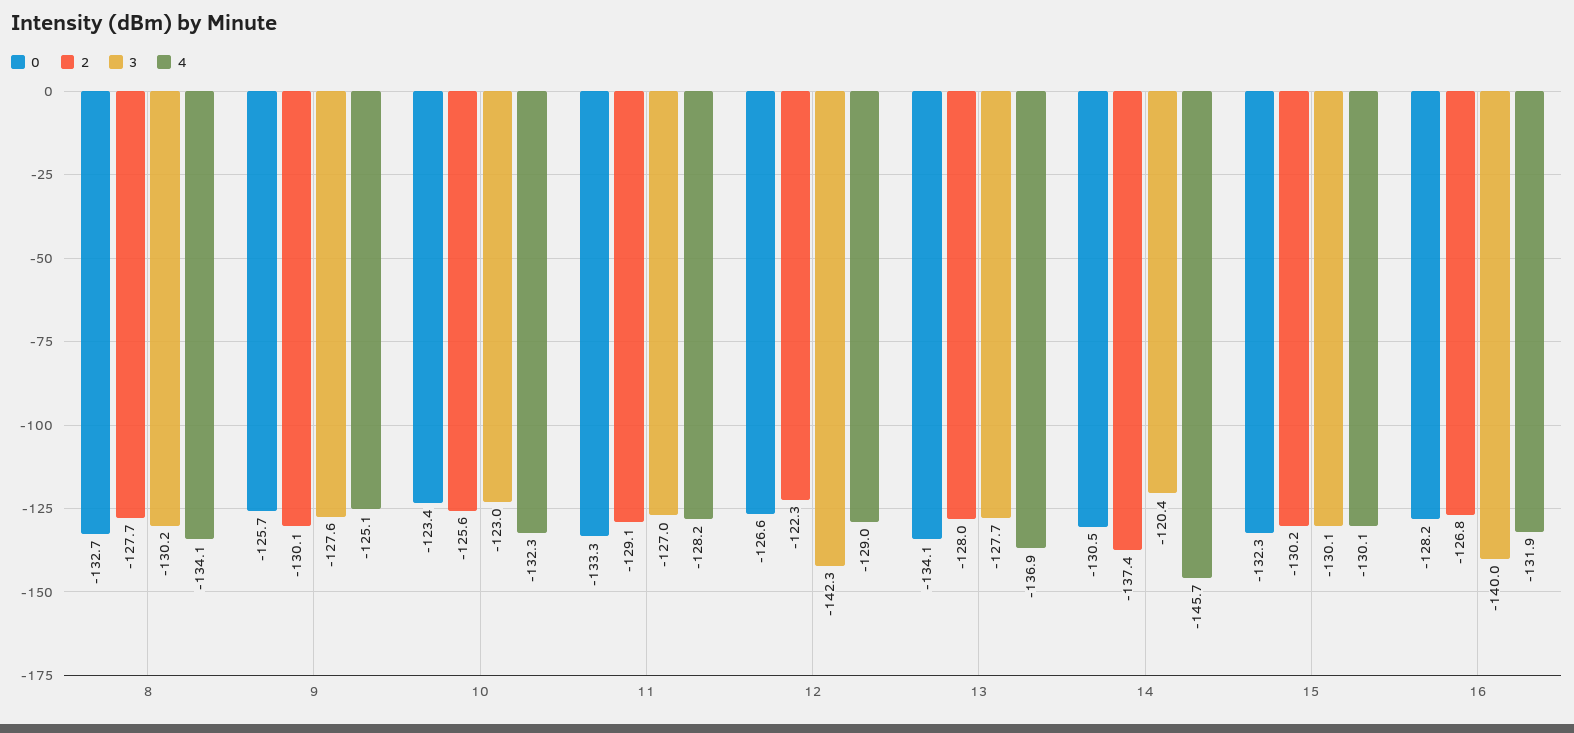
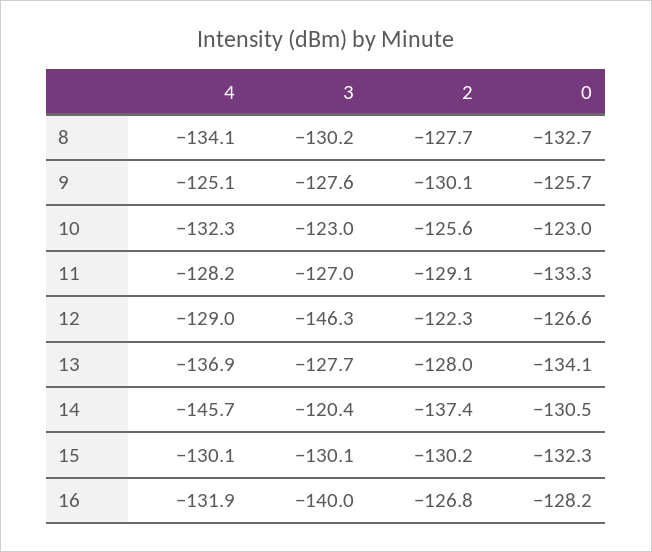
0, 10: -123.4 -> -123
3, 12: -142.3 -> -146.3

